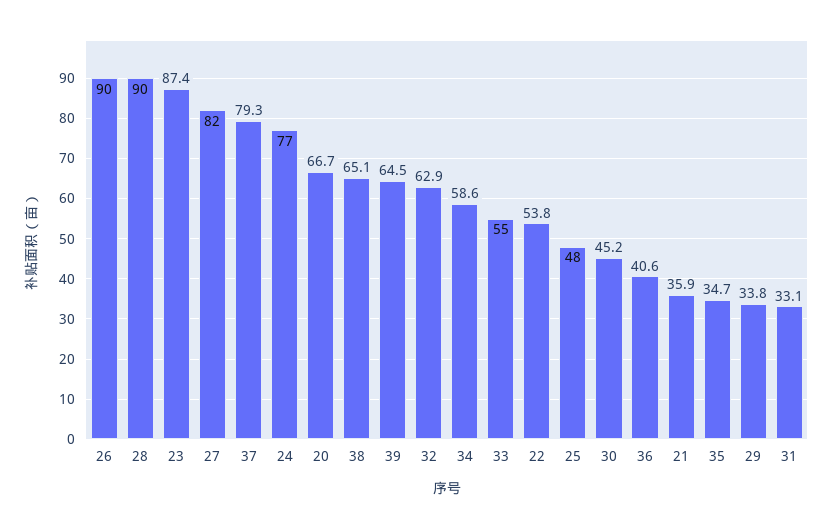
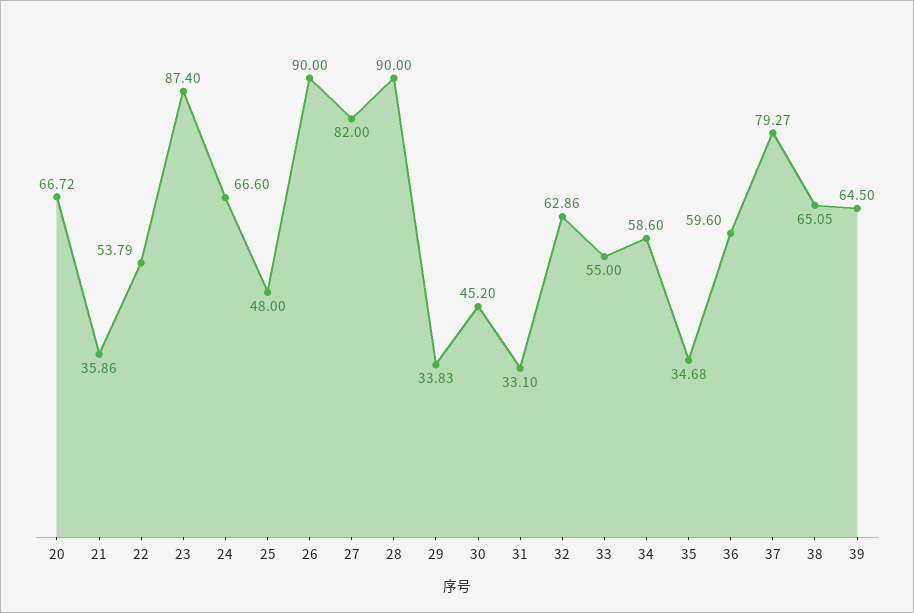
24: 77 -> 66.6
36: 40.6 -> 59.6

